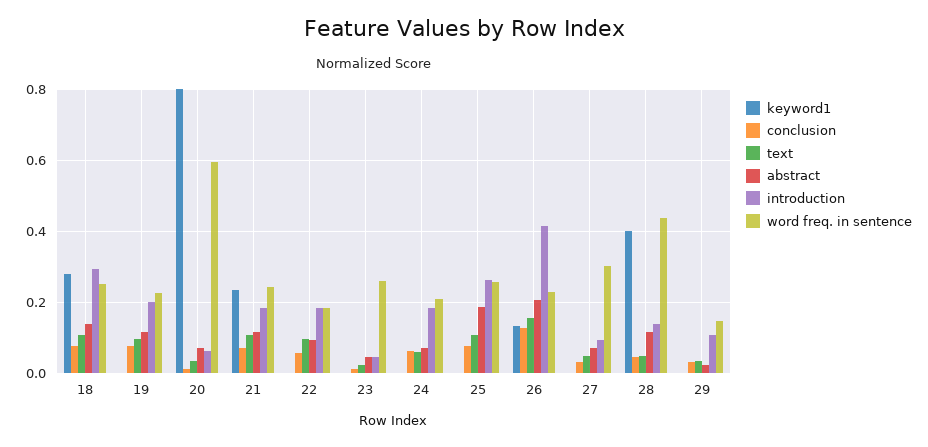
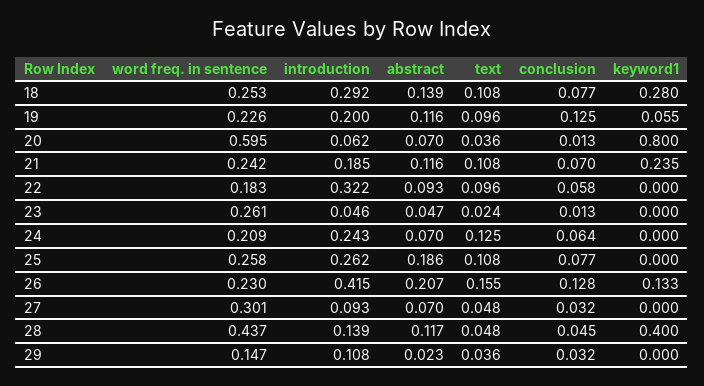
keyword1, 19: 0 -> 0.055
conclusion, 19: 0.08 -> 0.125
introduction, 22: 0.18 -> 0.322
text, 24: 0.06 -> 0.125
introduction, 24: 0.18 -> 0.243

